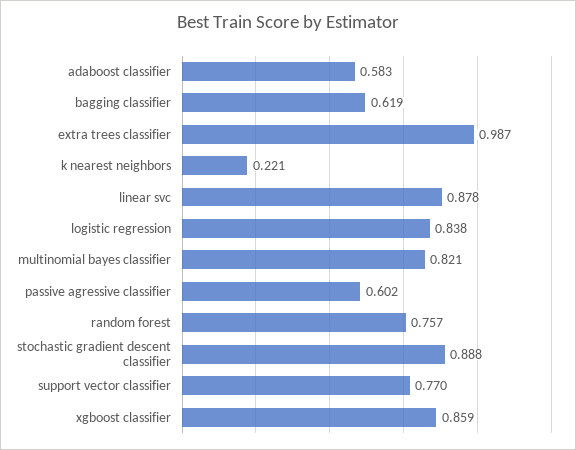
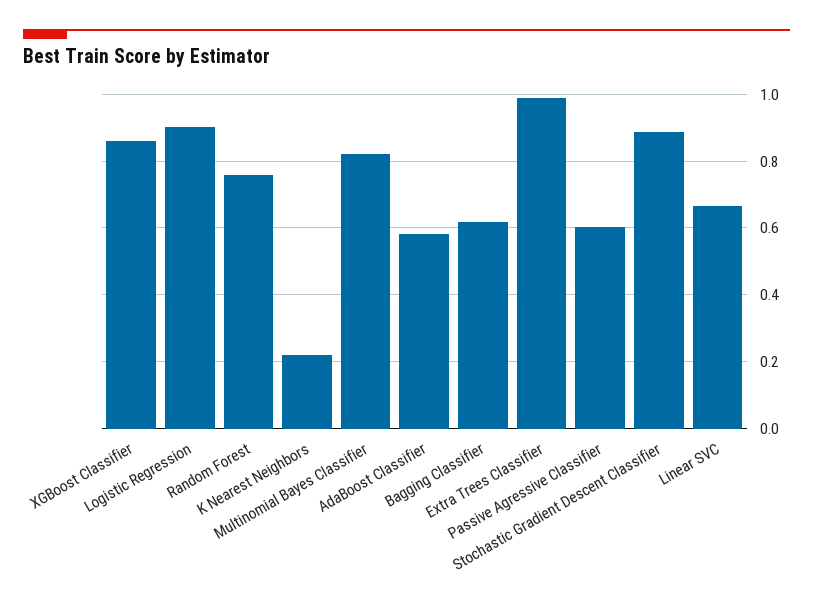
linear svc: 0.878 -> 0.66
logistic regression: 0.838 -> 0.9
support vector classifier: 0.77 -> none

